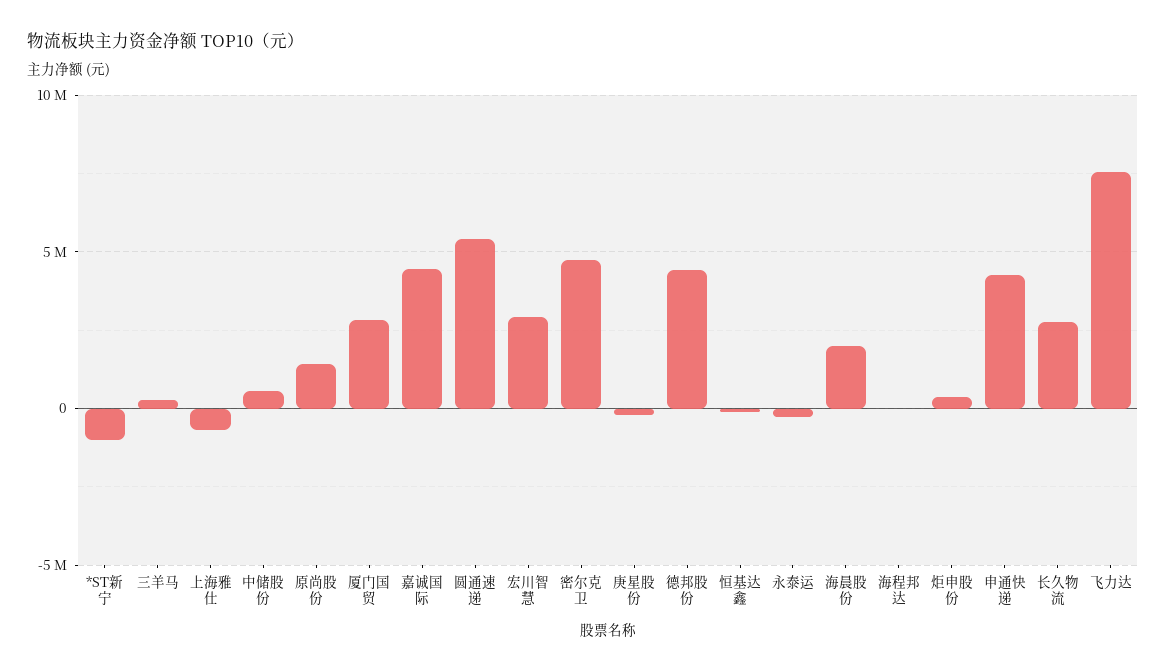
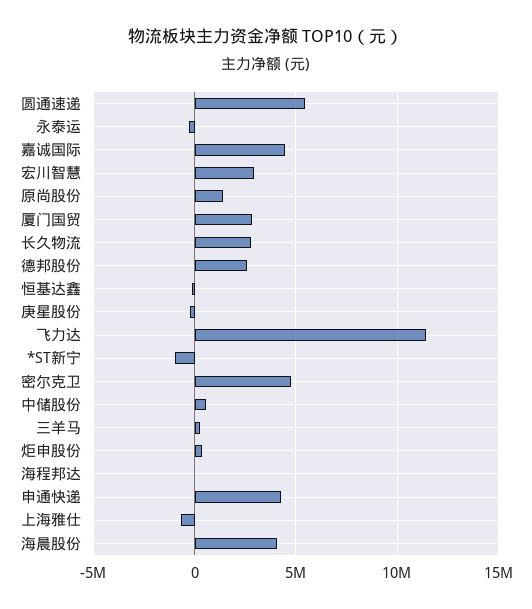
德邦股份: 4500000 -> 2500000
海晨股份: 2000000 -> 4000000
飞力达: 7500000 -> 11500000

